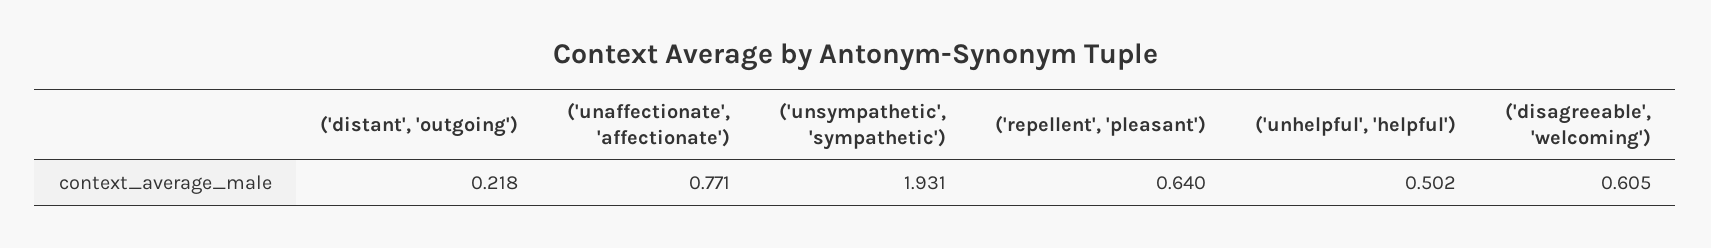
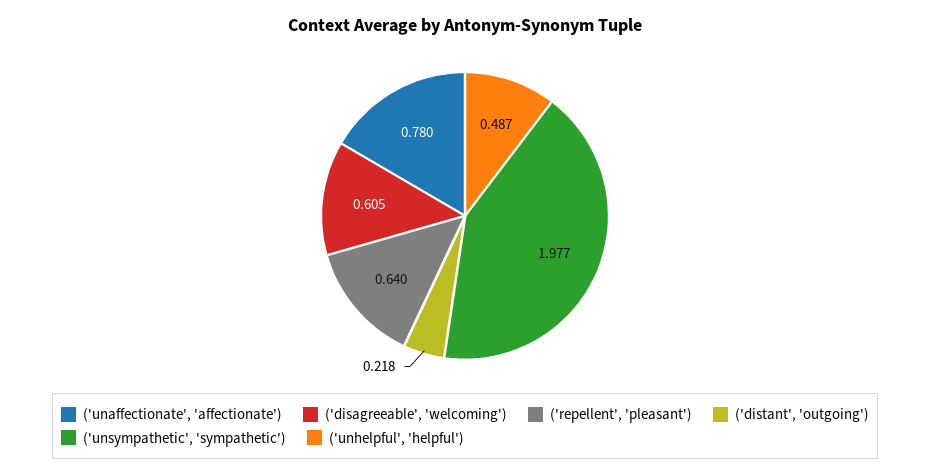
('unaffectionate', 'affectionate'): 0.771 -> 0.78
('unsympathetic', 'sympathetic'): 1.931 -> 1.977
('unhelpful', 'helpful'): 0.502 -> 0.487

